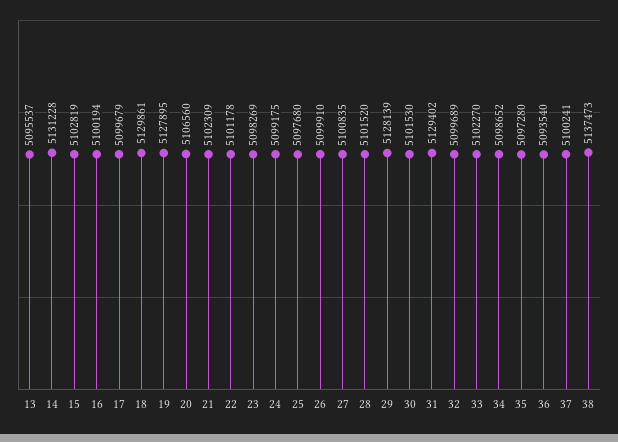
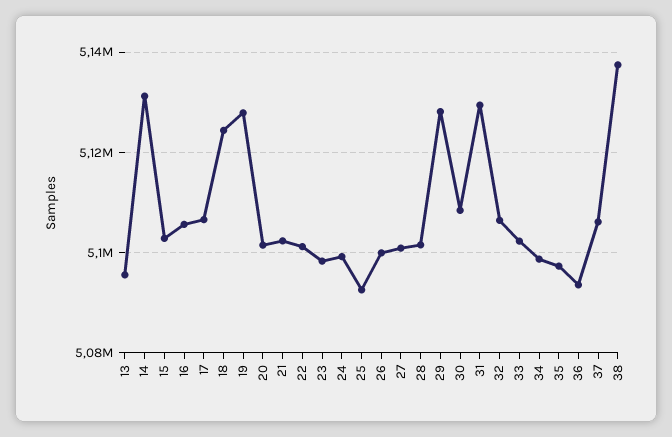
16: 5100194 -> 5106000
17: 5099679 -> 5106000
18: 5129861 -> 5124000
20: 5106560 -> 5102000
25: 5097680 -> 5092000
30: 5101530 -> 5108000
32: 5099689 -> 5106000
37: 5100241 -> 5106000

